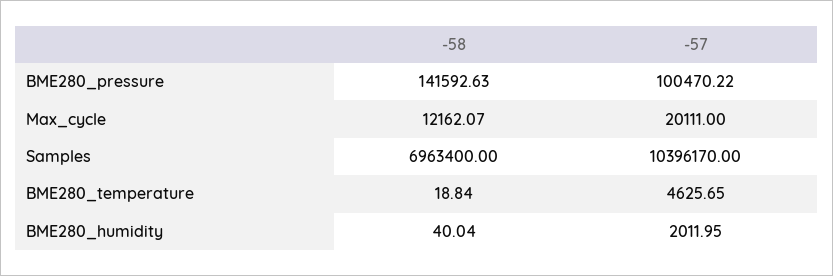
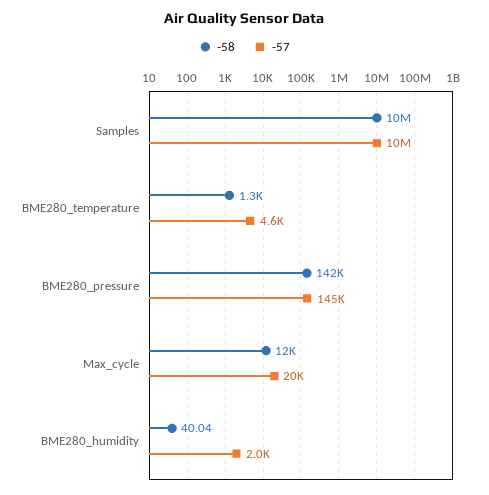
-57, BME280_pressure: 100470.22 -> 145000
-58, Samples: 6963400 -> 10000000
-58, BME280_temperature: 18.84 -> 1300

